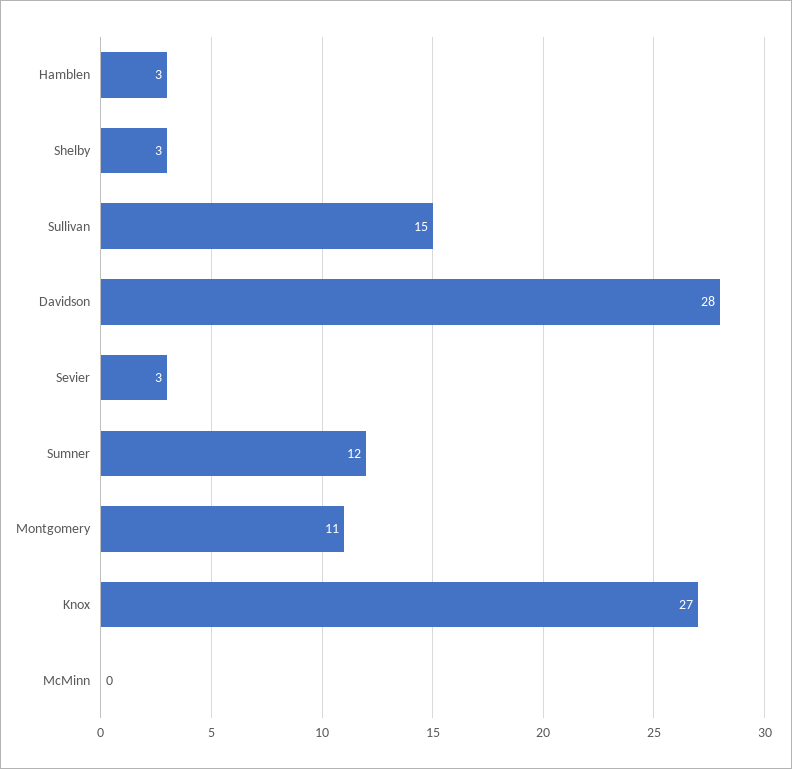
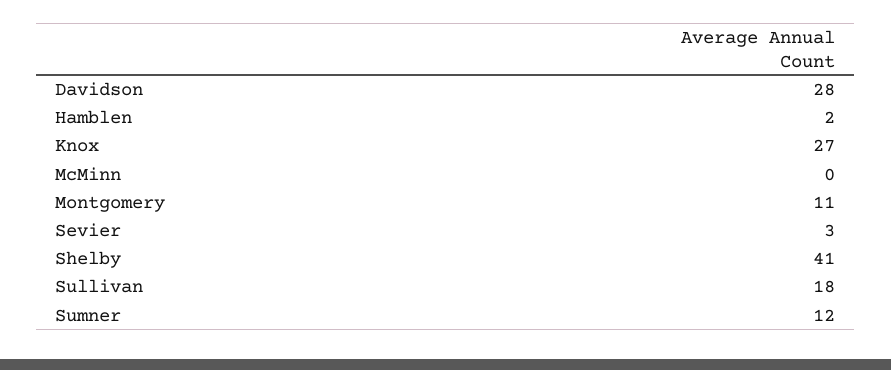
Hamblen: 3 -> 2
Shelby: 3 -> 41
Sullivan: 15 -> 18

